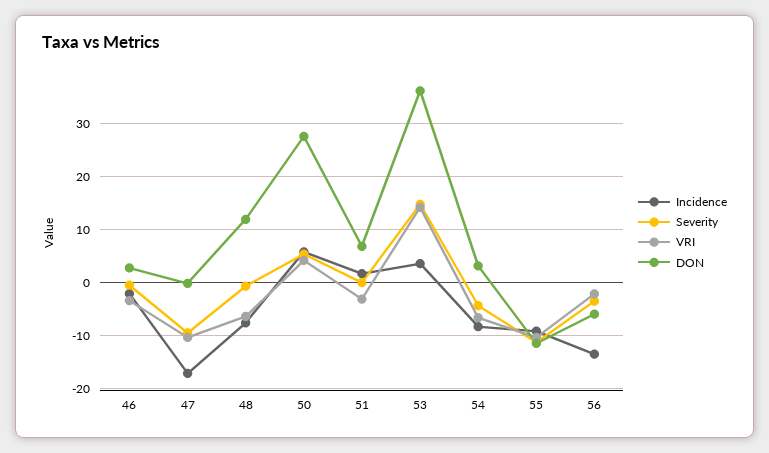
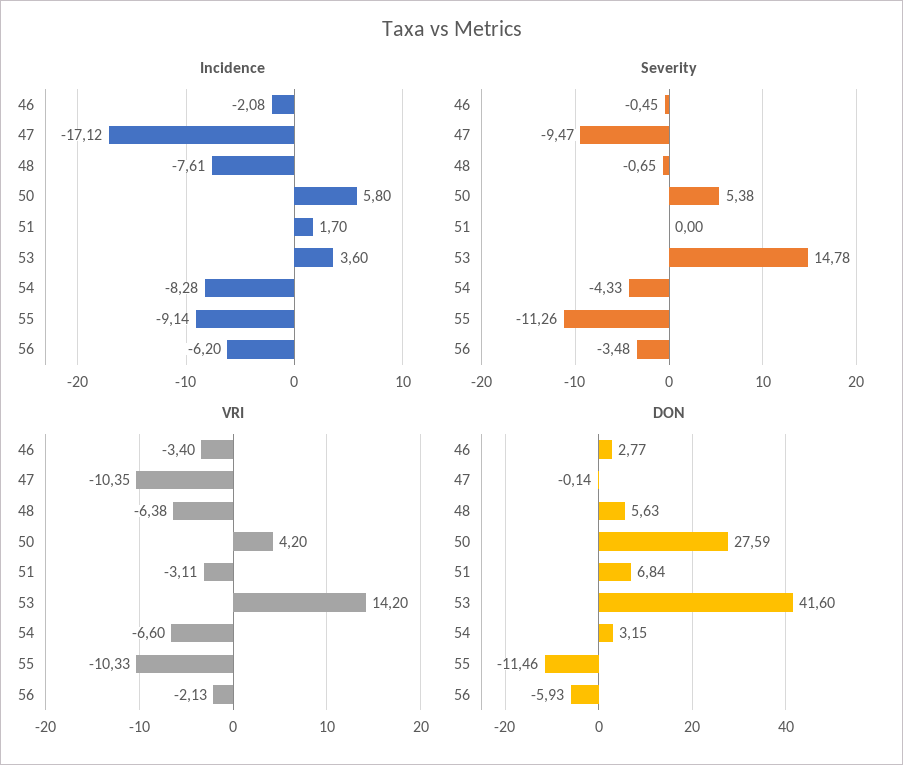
DON, 48: 12 -> 5.63
DON, 53: 36 -> 41.6
Incidence, 56: -14 -> -6.2

